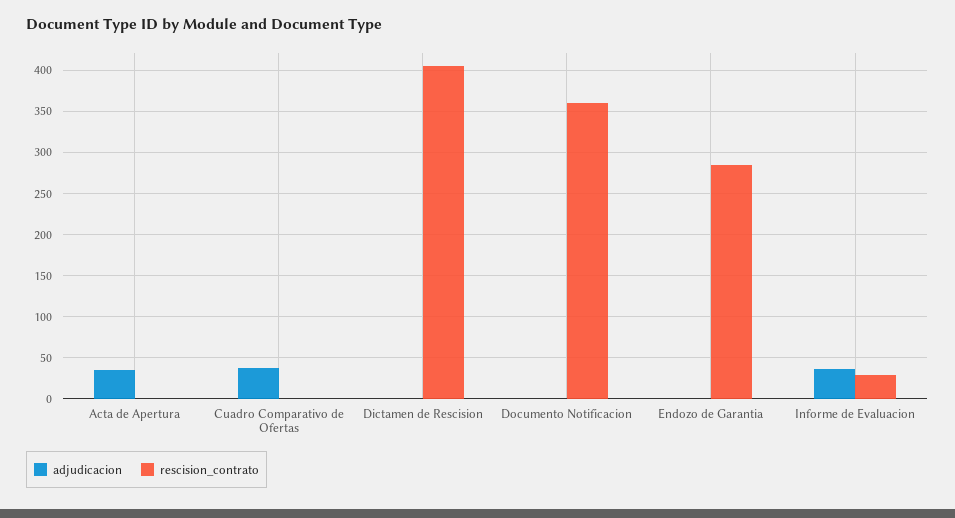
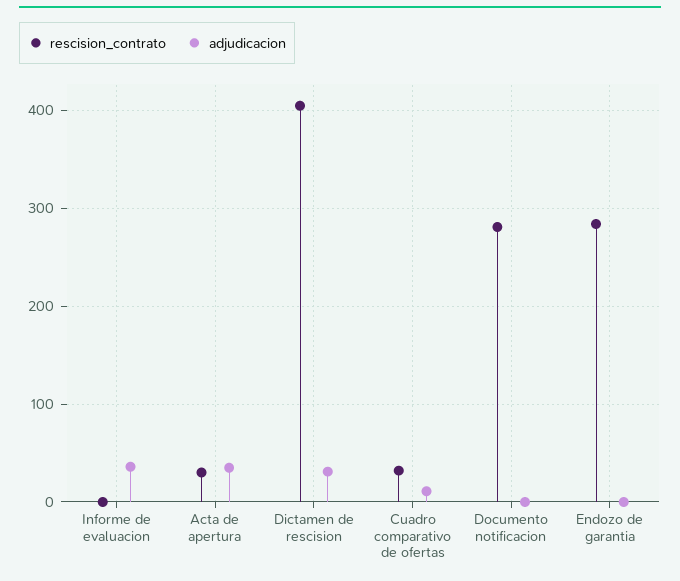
rescision_contrato, Acta de Apertura: 0 -> 30
adjudicacion, Cuadro Comparativo de Ofertas: 40 -> 10
rescision_contrato, Cuadro Comparativo de Ofertas: 0 -> 30
adjudicacion, Dictamen de Rescision: 0 -> 30
rescision_contrato, Documento Notificacion: 360 -> 280
rescision_contrato, Informe de Evaluacion: 30 -> 0

